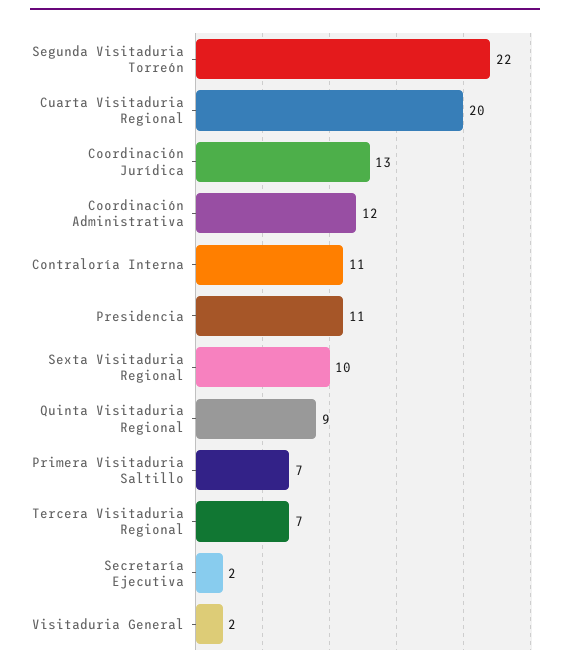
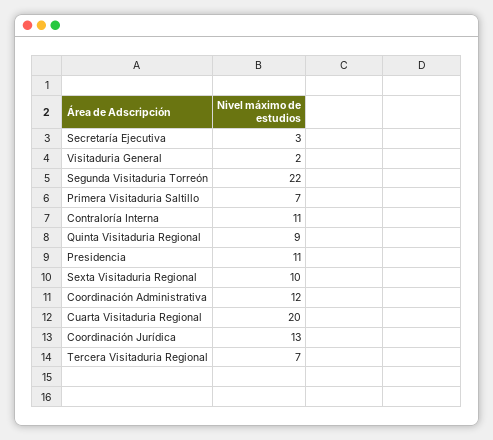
Secretaría Ejecutiva: 2 -> 3

